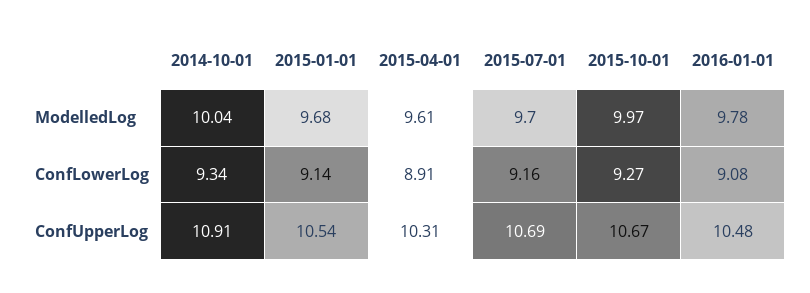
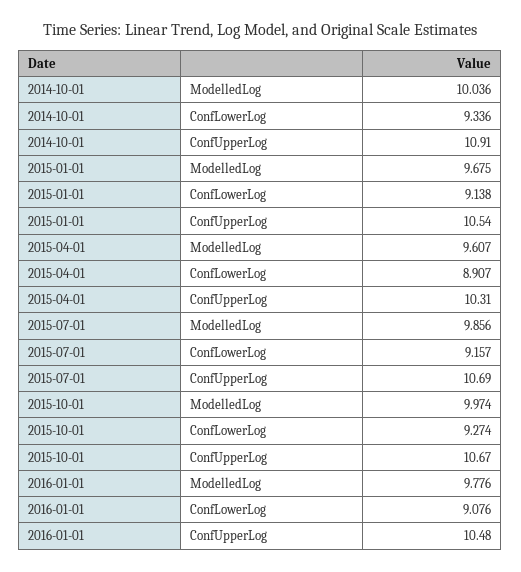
2015-07-01, ModelledLog: 9.7 -> 9.856

